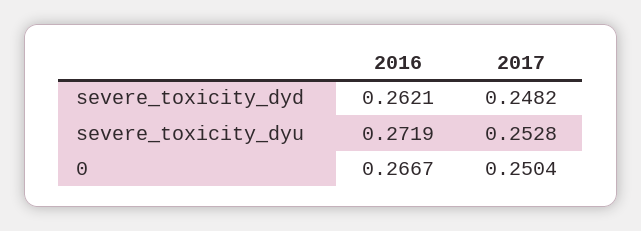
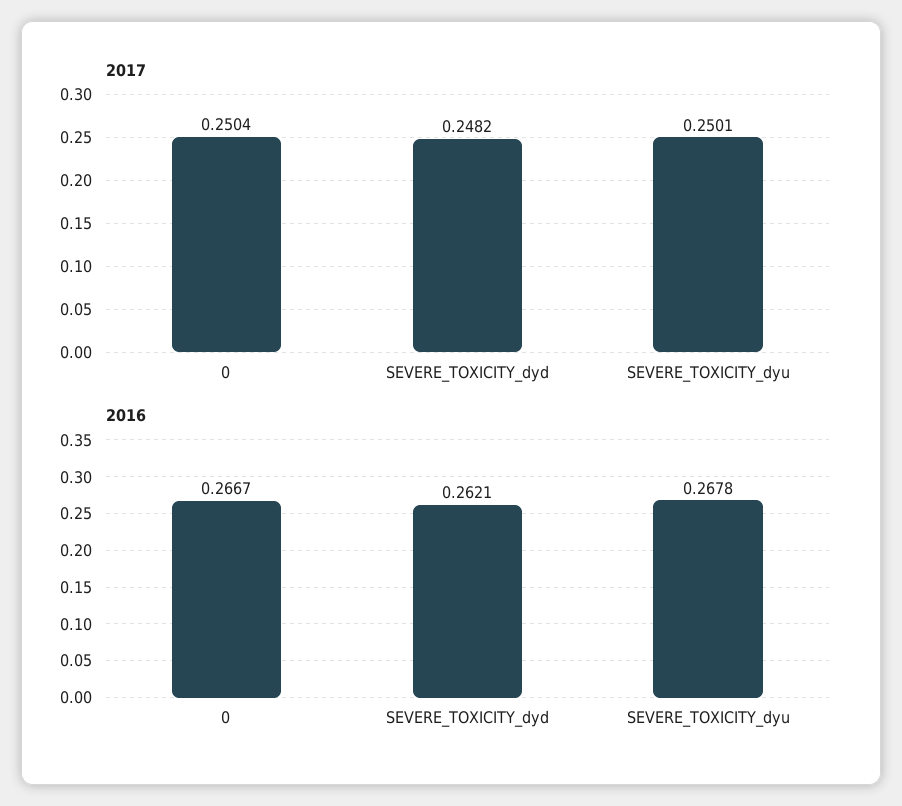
2016, severe_toxicity_dyu: 0.2719 -> 0.2678
2017, severe_toxicity_dyu: 0.2528 -> 0.2501

